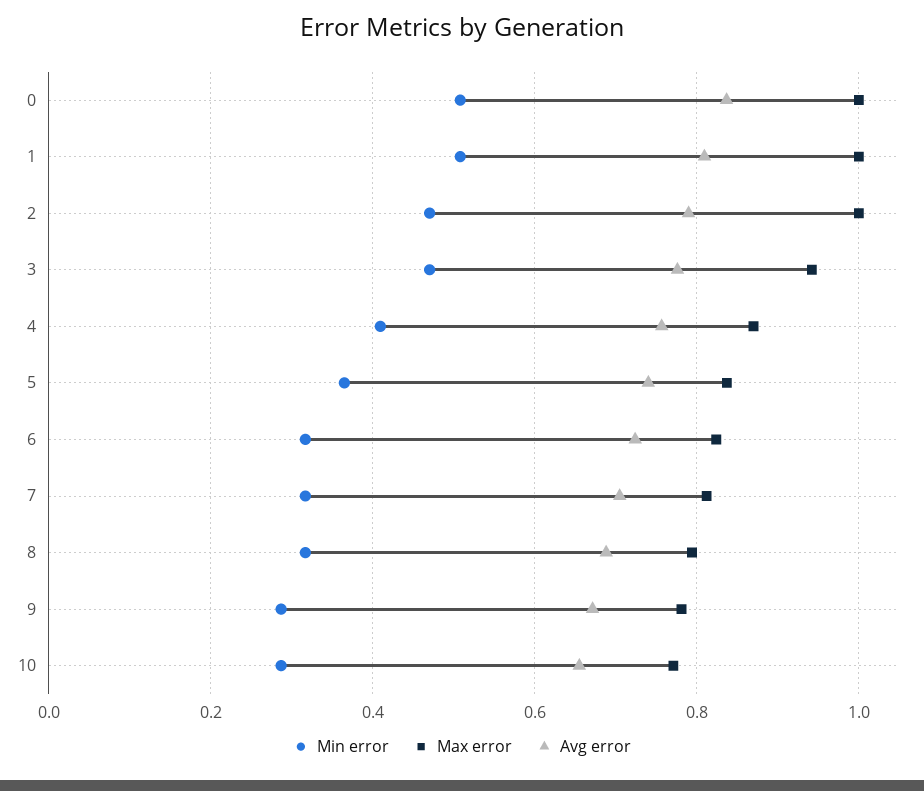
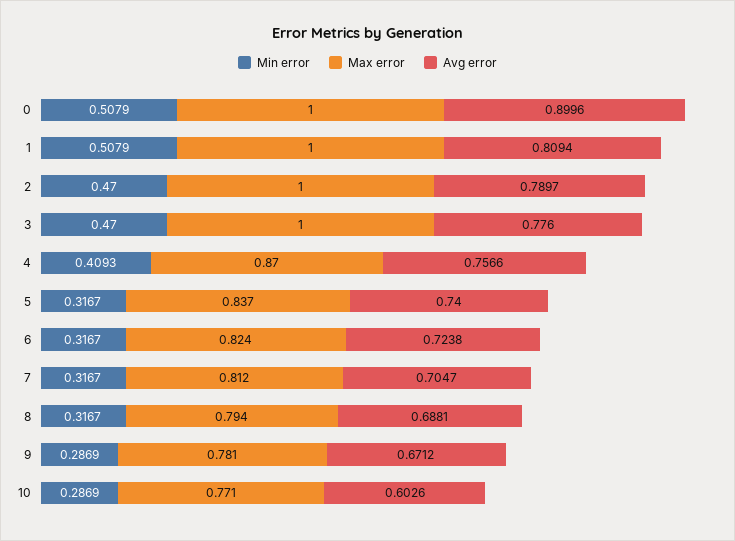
Avg error, 0: 0.84 -> 0.8996
Max error, 3: 0.94 -> 1
Min error, 5: 0.36 -> 0.3167
Avg error, 10: 0.66 -> 0.6026

